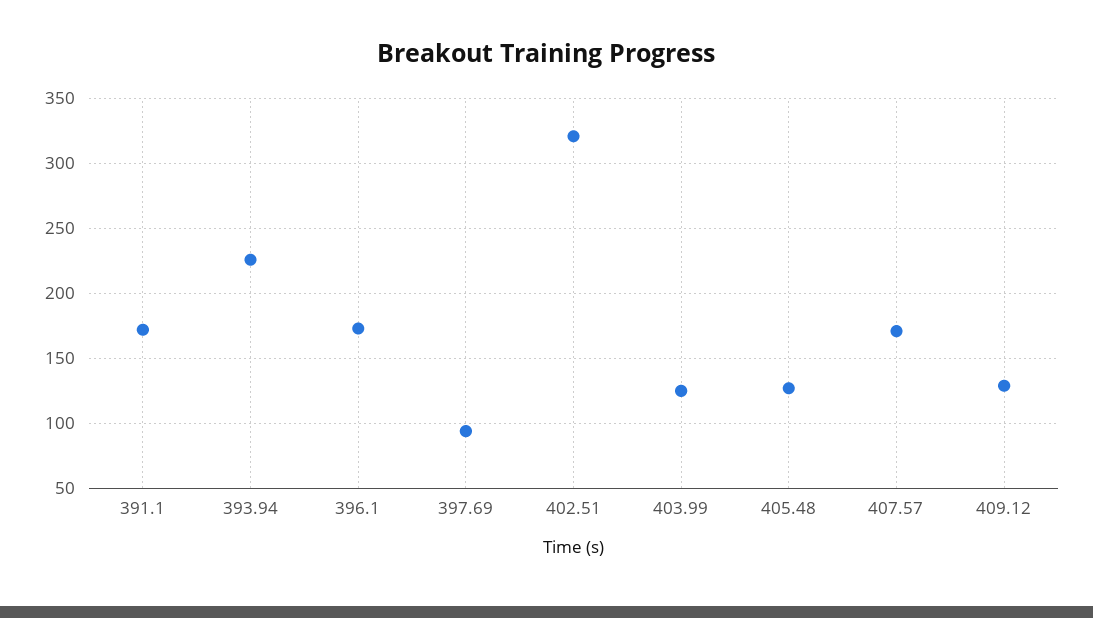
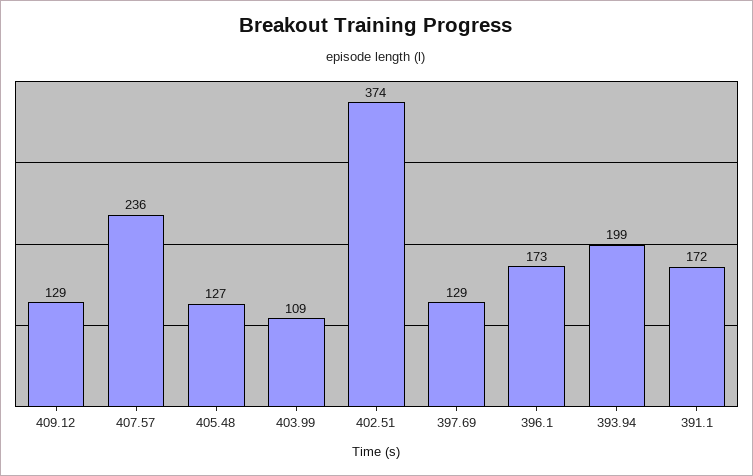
393.94: 225 -> 199
397.69: 95 -> 129
402.51: 320 -> 374
403.99: 125 -> 109
407.57: 170 -> 236

